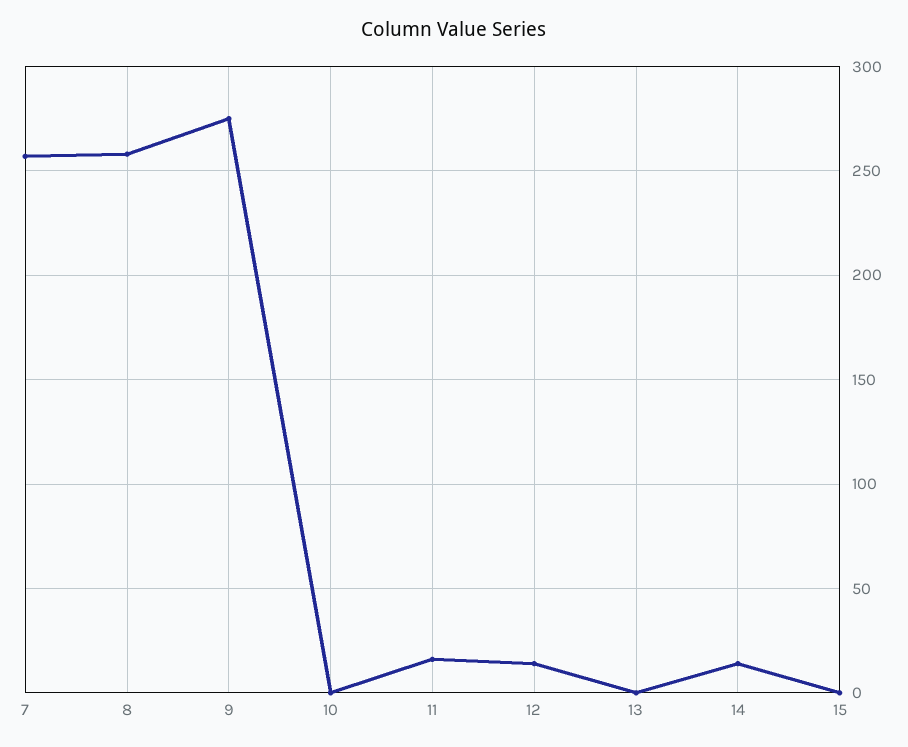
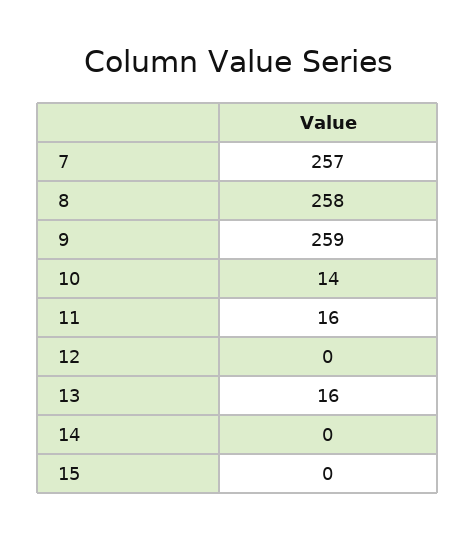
9: 275 -> 259
10: 0 -> 14
12: 15 -> 0
13: 0 -> 16
14: 15 -> 0

